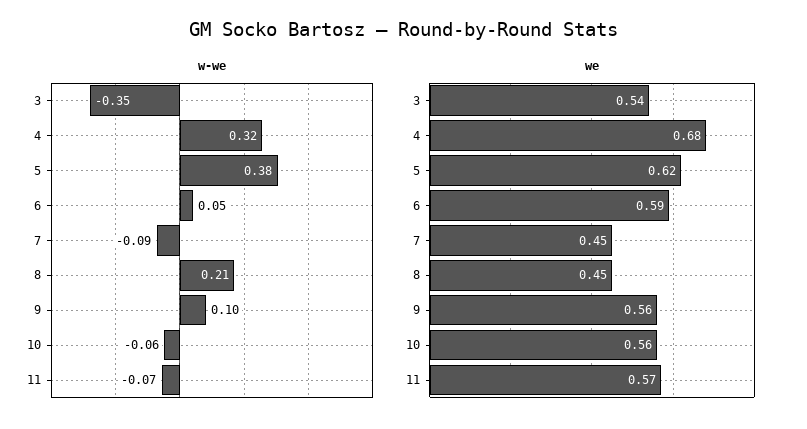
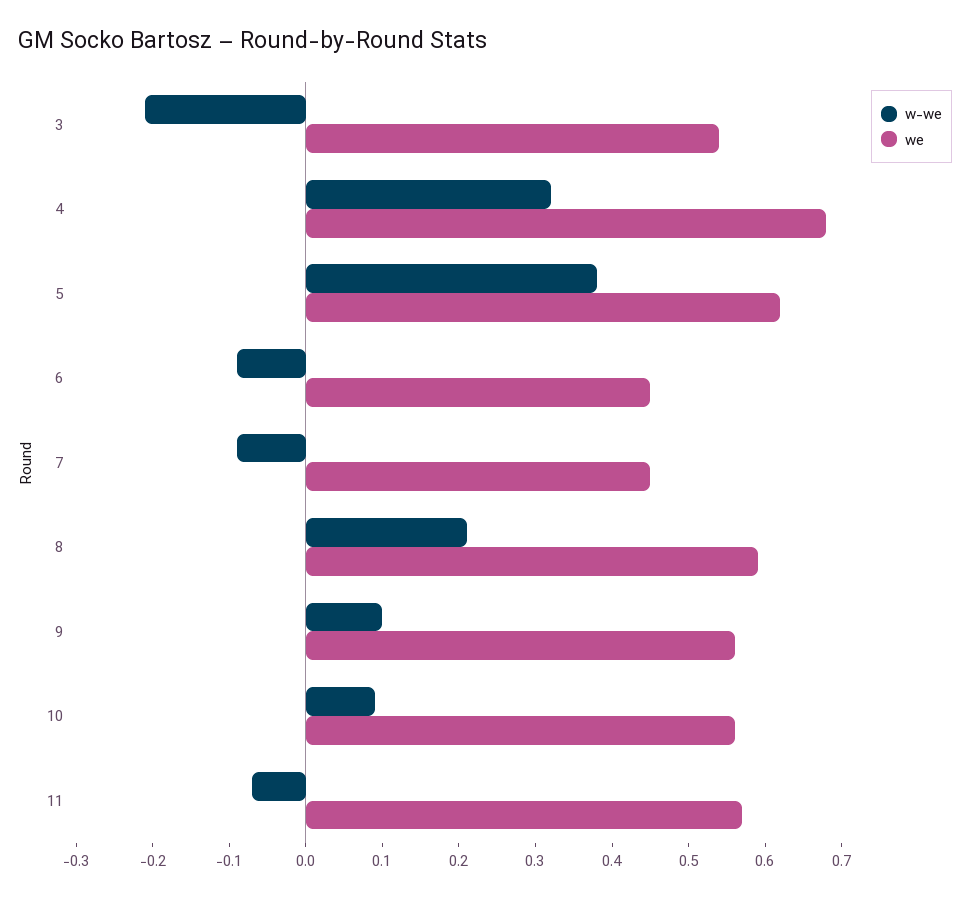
w-we, 3: -0.35 -> -0.2
w-we, 6: 0.05 -> -0.1
w-we, 10: -0.06 -> 0.1
we, 6: 0.59 -> 0.45
we, 8: 0.45 -> 0.6

